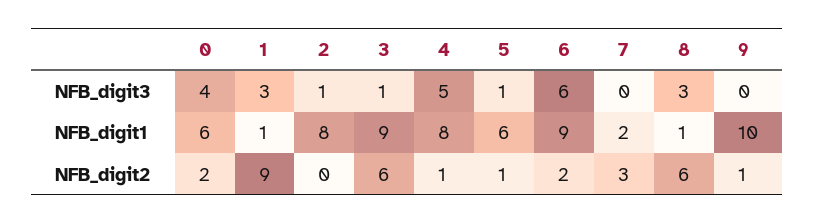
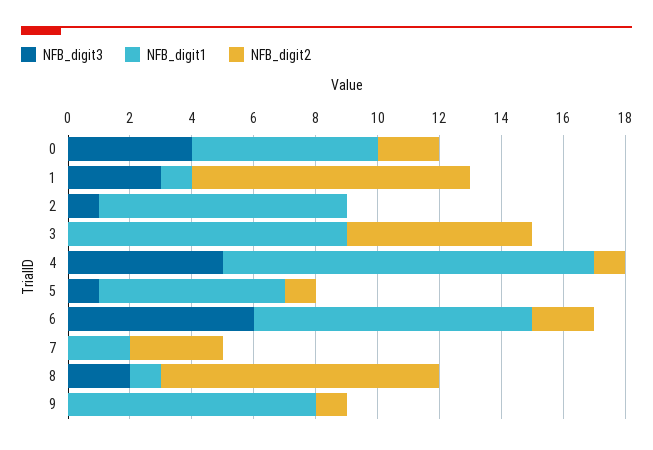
NFB_digit3, 3: 1 -> 0
NFB_digit3, 8: 3 -> 2
NFB_digit1, 4: 8 -> 12
NFB_digit1, 9: 10 -> 8
NFB_digit2, 8: 6 -> 9

